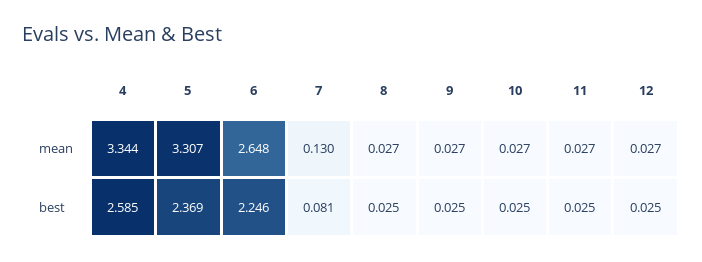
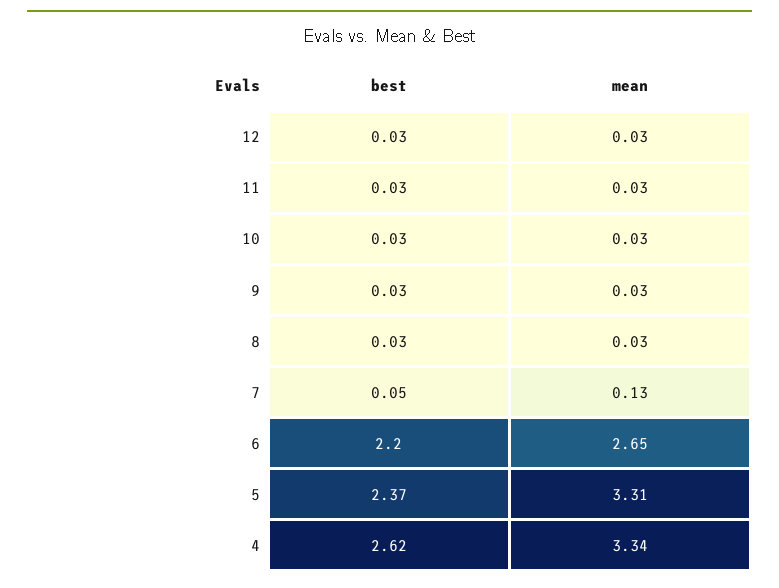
4, best: 2.585 -> 2.62
6, best: 2.246 -> 2.2
7, best: 0.081 -> 0.05

